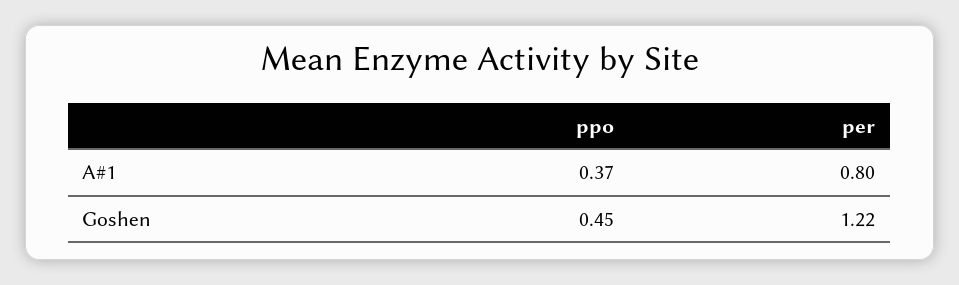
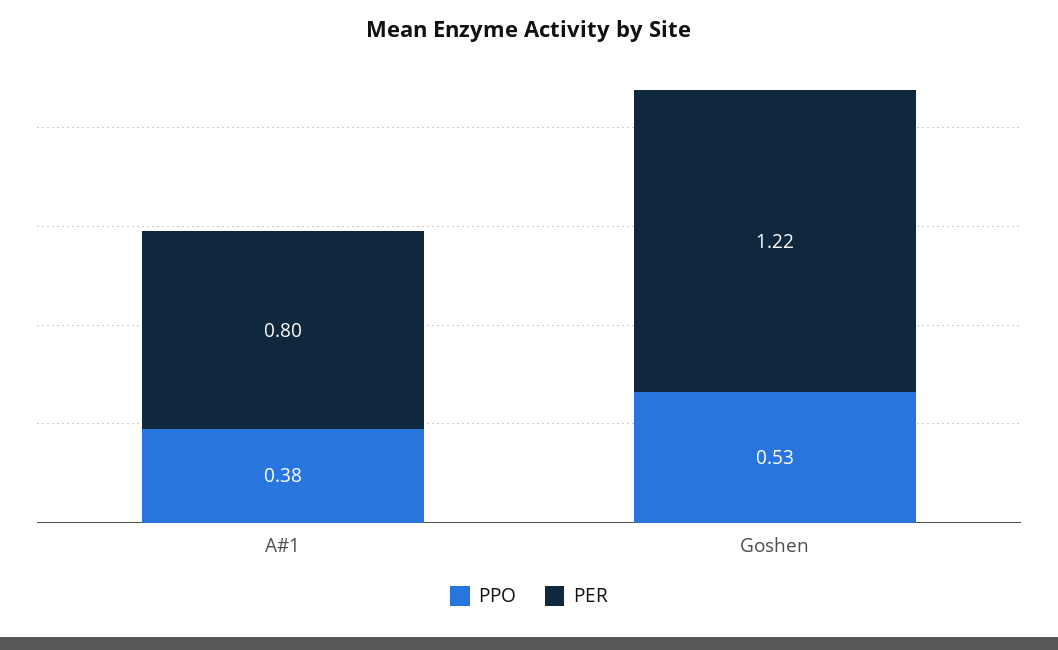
ppo, A#1: 0.37 -> 0.38
ppo, Goshen: 0.45 -> 0.53

